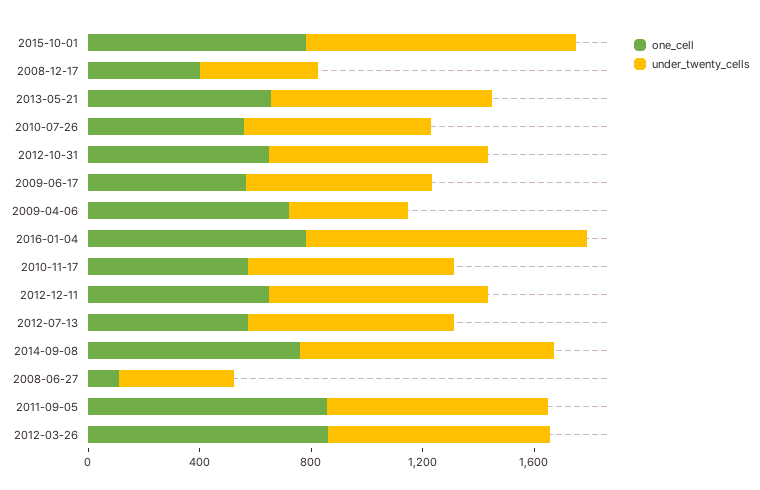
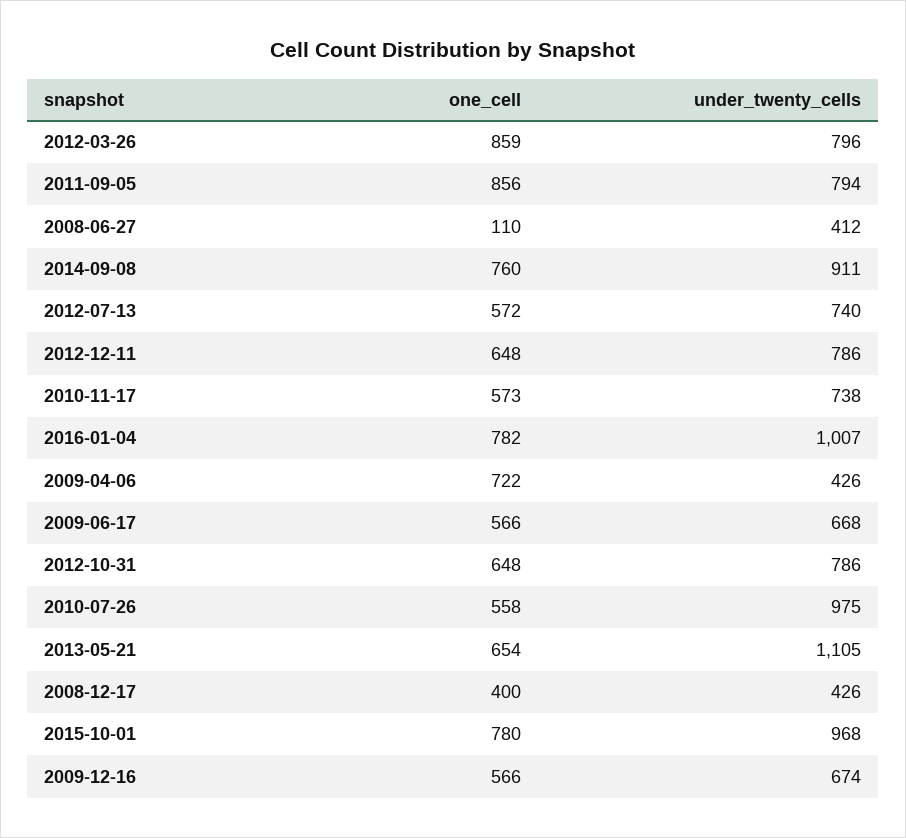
under_twenty_cells, 2013-05-21: 800 -> 1105
under_twenty_cells, 2010-07-26: 700 -> 975
one_cell, 2009-12-16: none -> 566
under_twenty_cells, 2009-12-16: none -> 674

